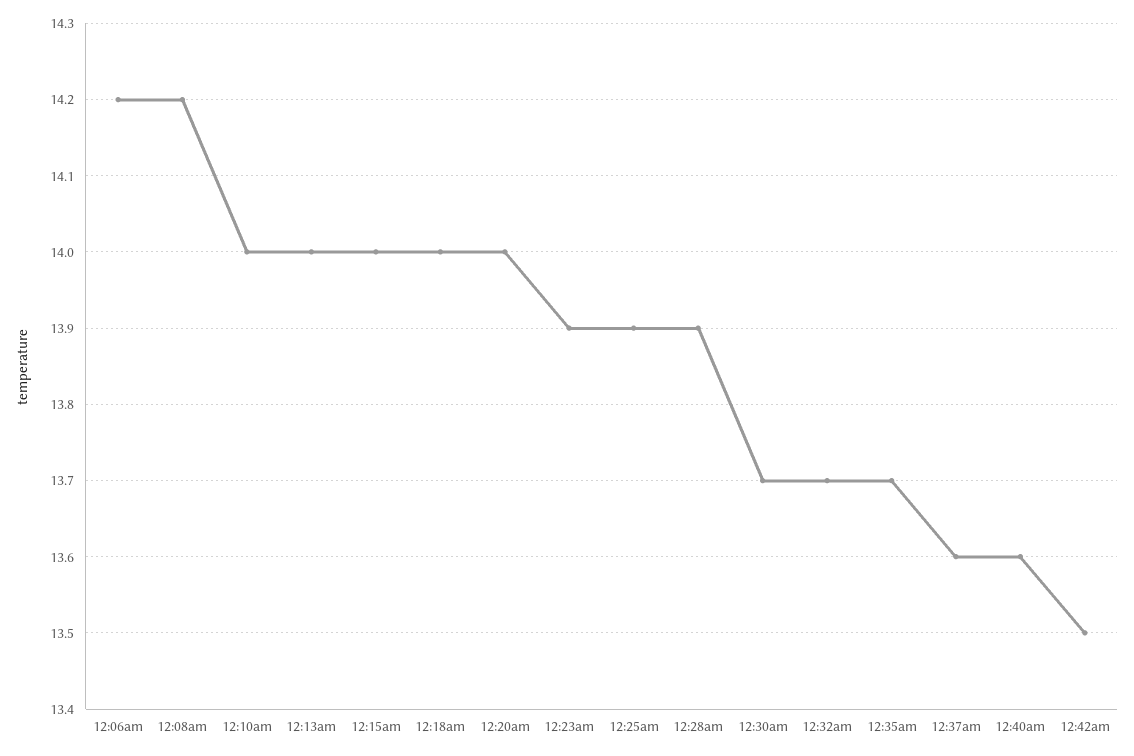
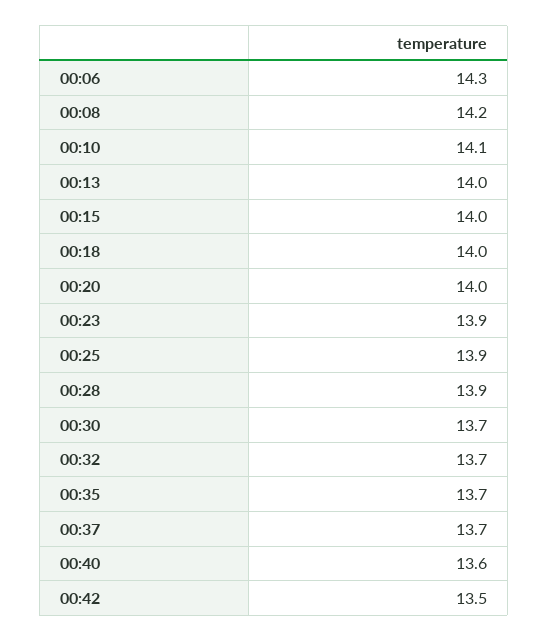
12:06am: 14.2 -> 14.3
12:10am: 14 -> 14.1
12:37am: 13.6 -> 13.7

